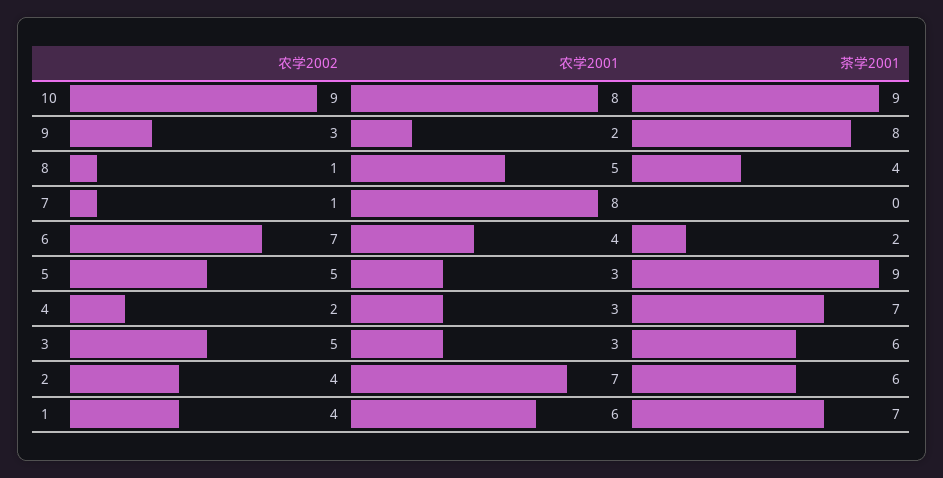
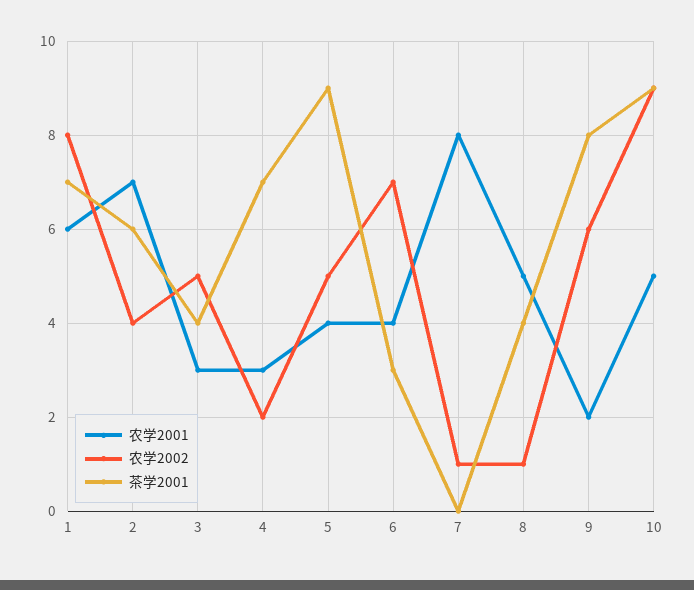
农学2001, 10: 8 -> 5
农学2002, 9: 3 -> 6
茶学2001, 6: 2 -> 3
农学2001, 5: 3 -> 4
茶学2001, 3: 6 -> 4
农学2002, 1: 4 -> 8

